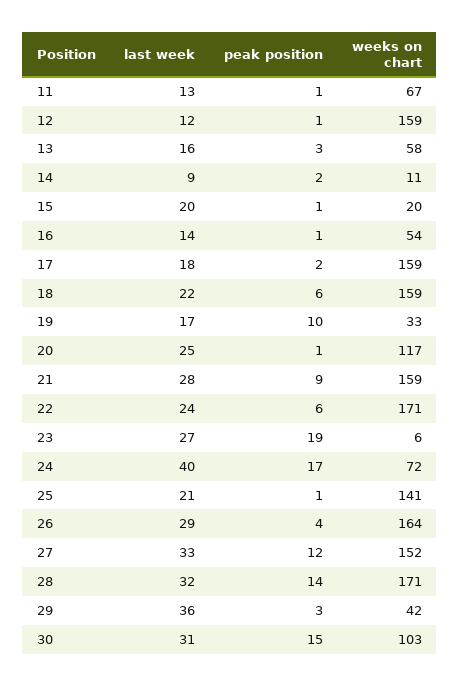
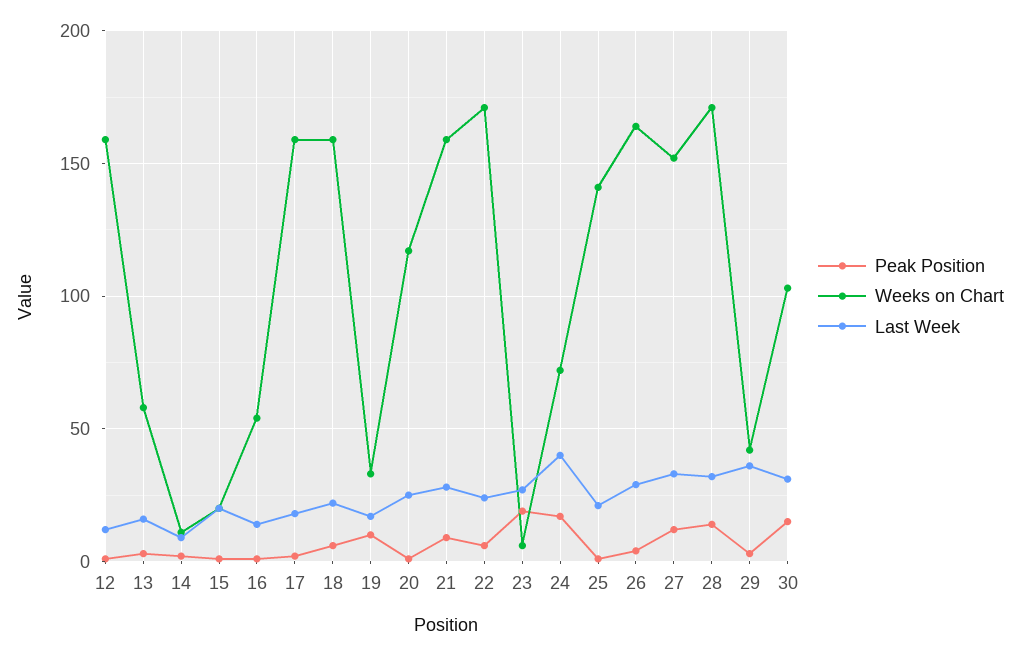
last week, 11: 13 -> none
peak position, 11: 1 -> none
weeks on chart, 11: 67 -> none

